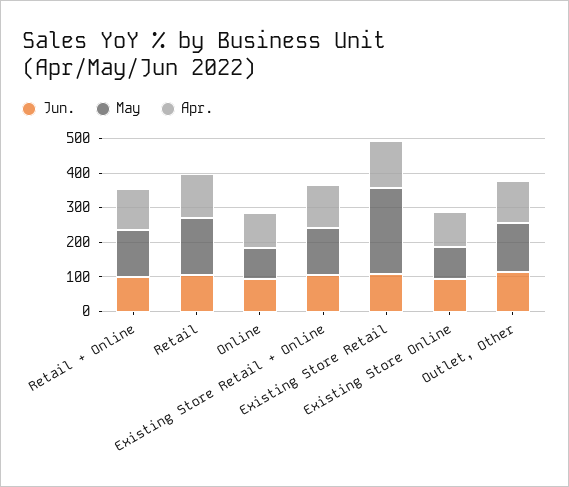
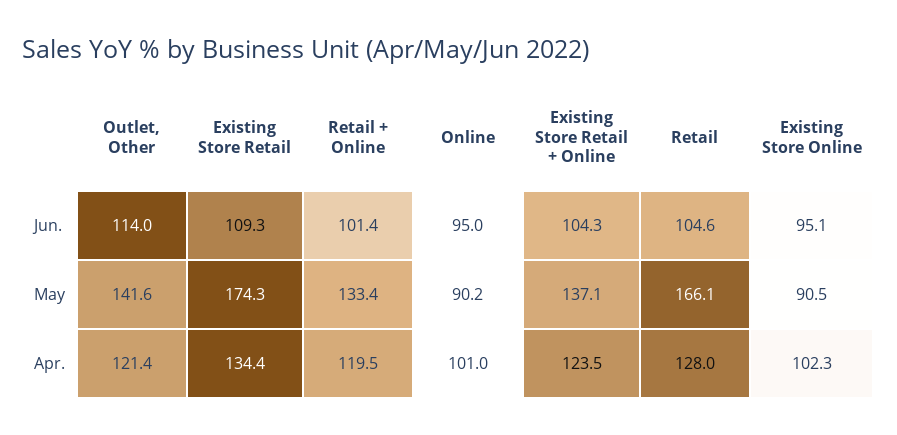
May, Existing Store Retail: 250 -> 174.3

